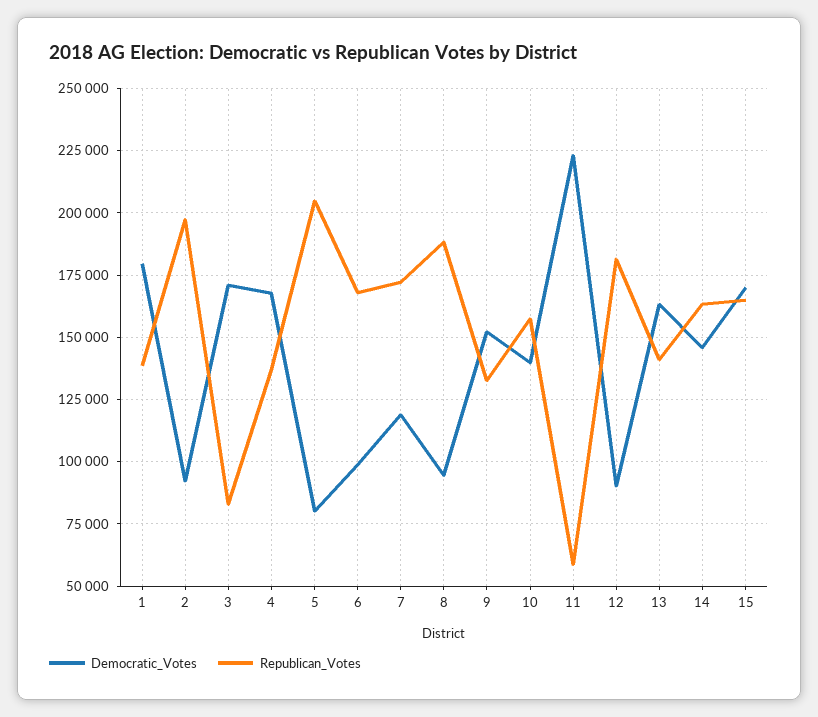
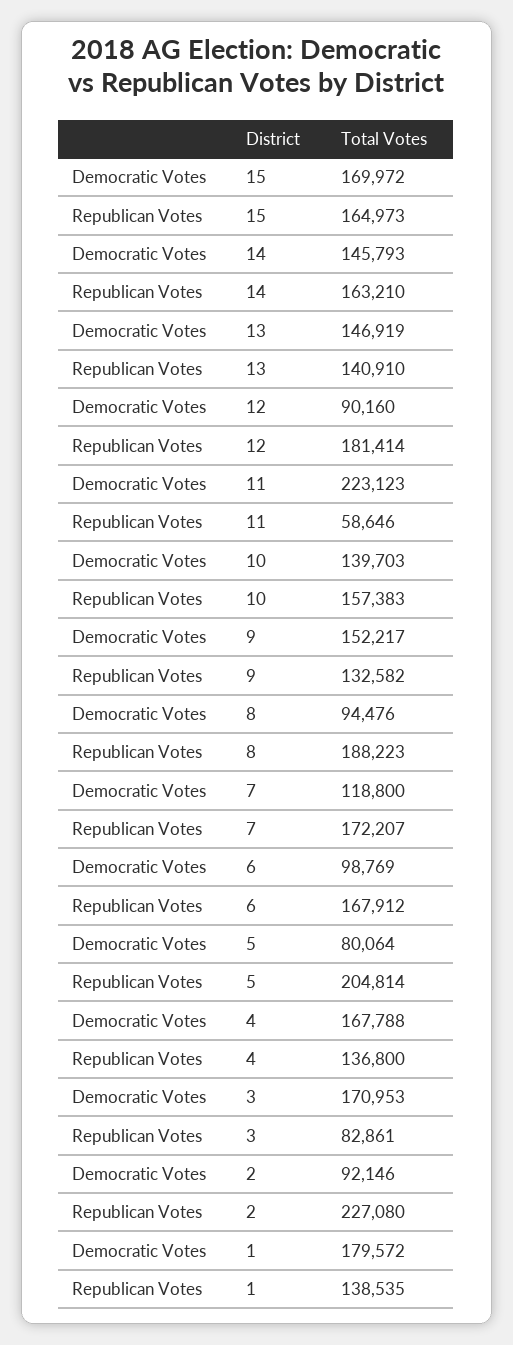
Republican_Votes, 2: 197500 -> 227080
Democratic_Votes, 13: 162500 -> 146919

